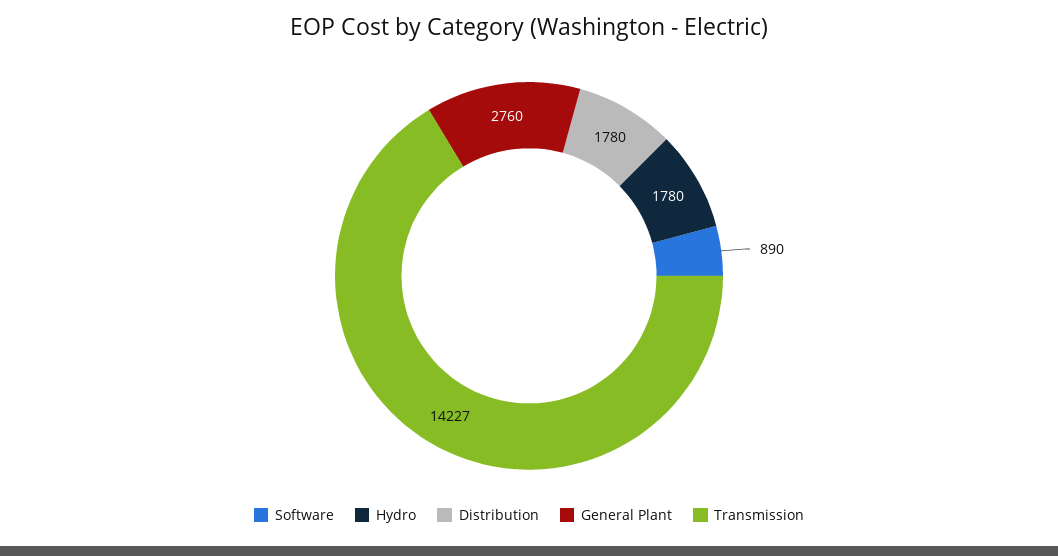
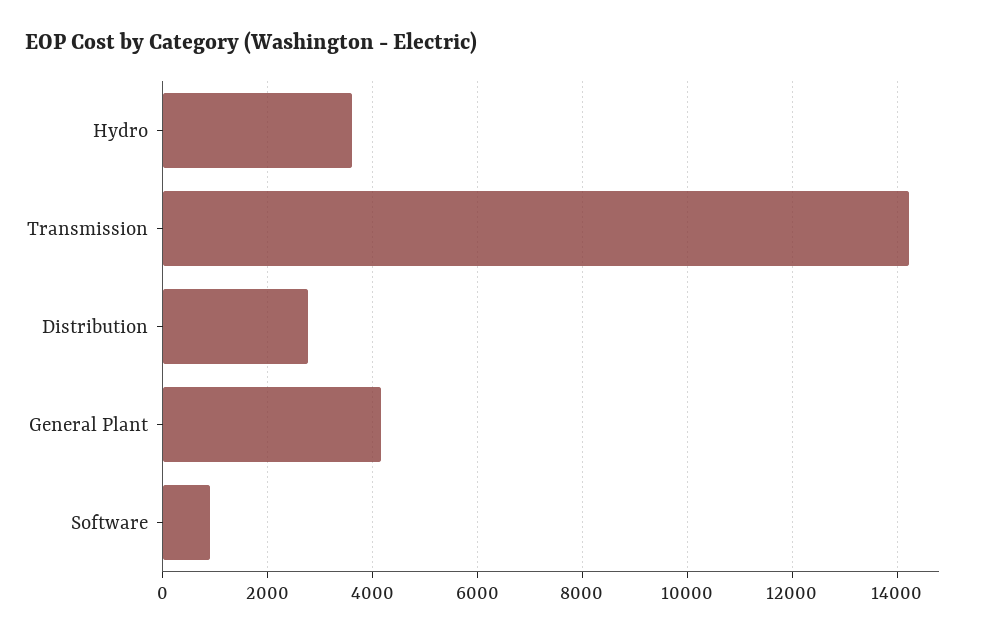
Hydro: 1780 -> 3600
Distribution: 1780 -> 2800
General Plant: 2760 -> 4200

